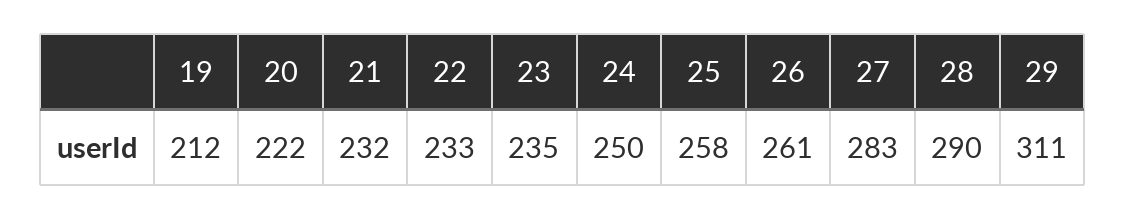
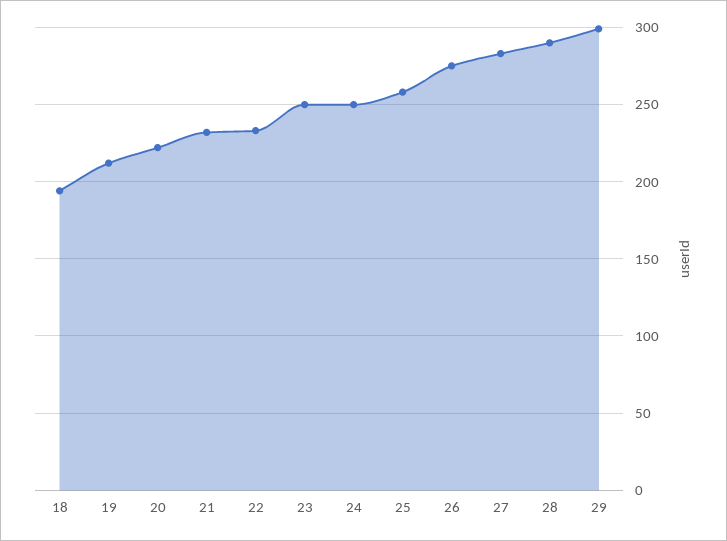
23: 235 -> 250
26: 261 -> 275
29: 311 -> 300
18: none -> 195

